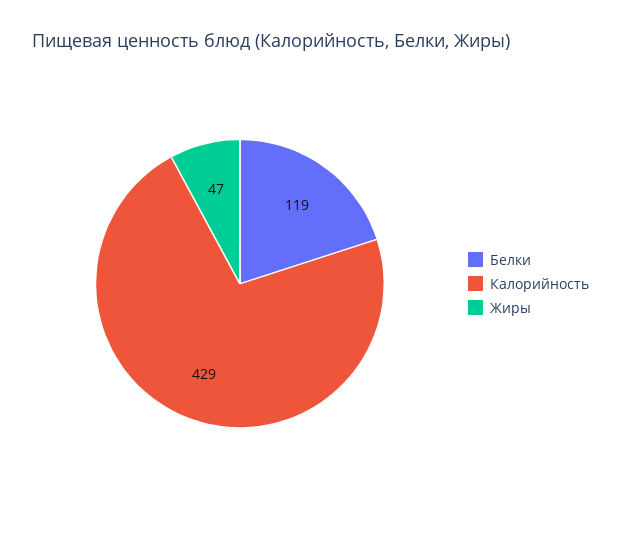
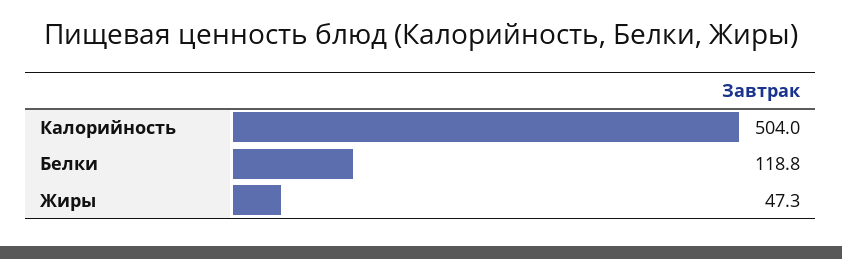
Калорийность: 429 -> 504

